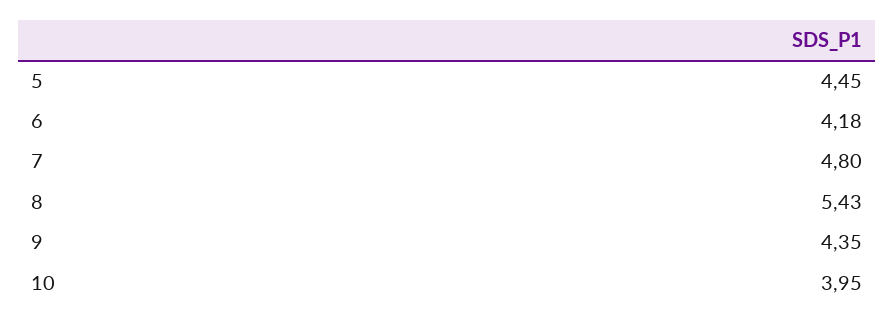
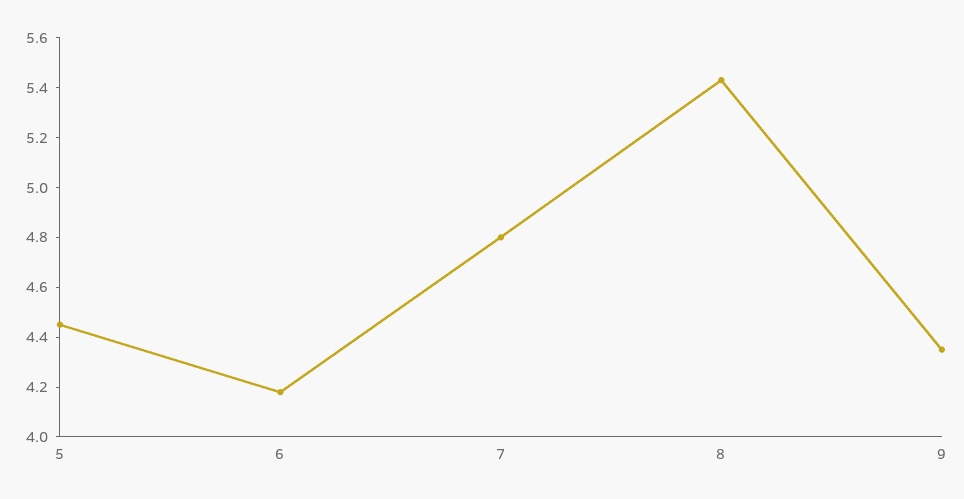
10: 3.95 -> none

